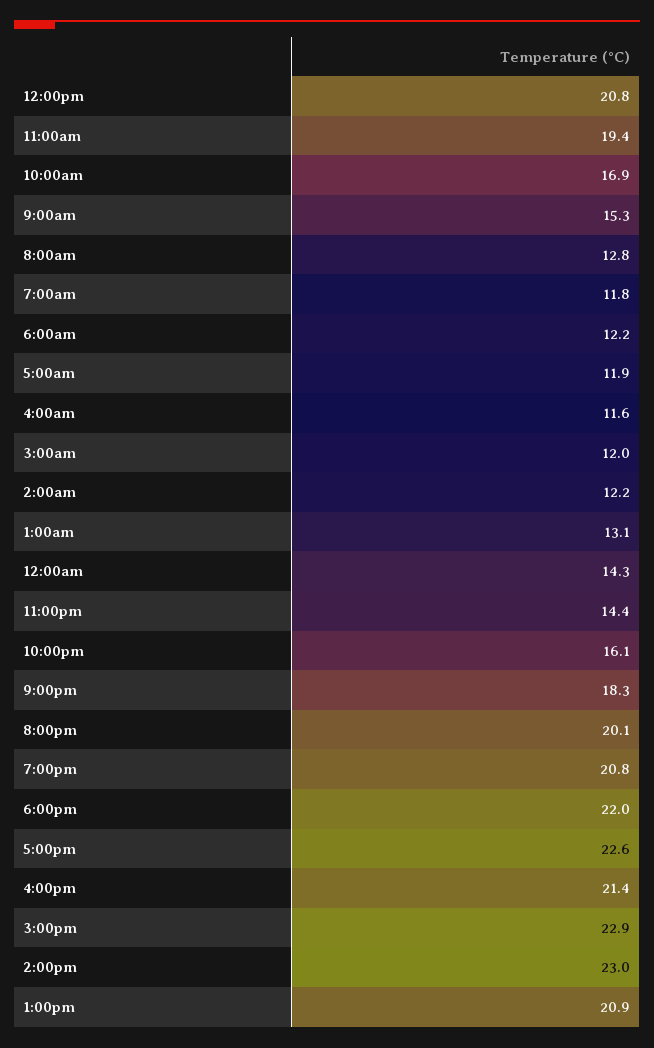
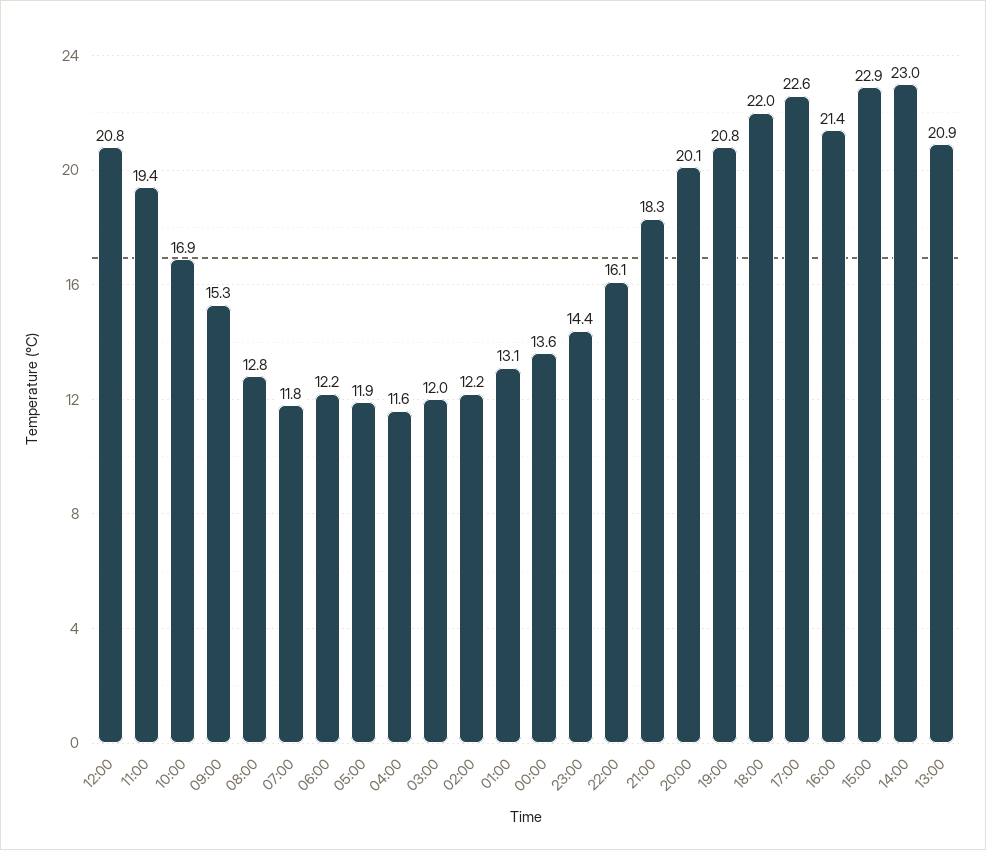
12:00am: 14.3 -> 13.6

